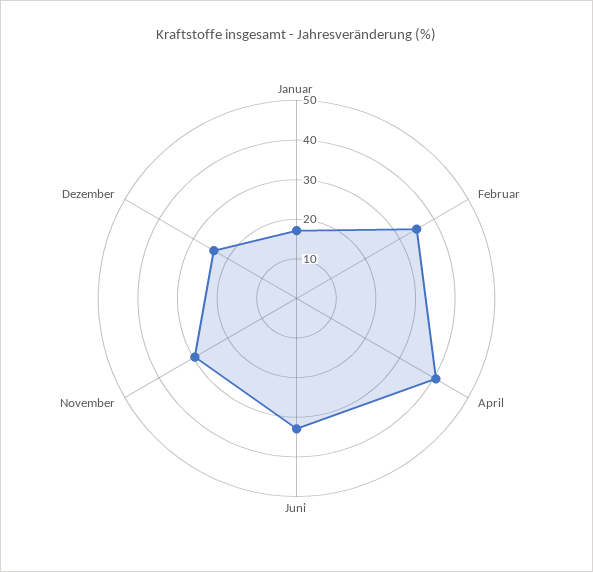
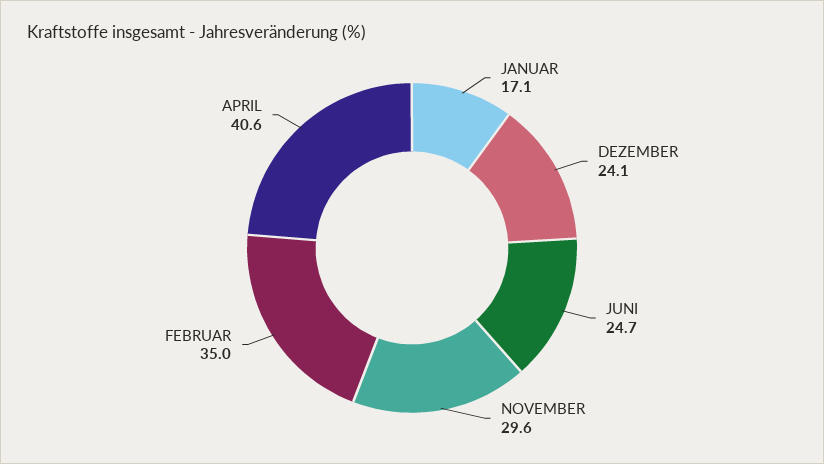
Juni: 32.5 -> 24.7

